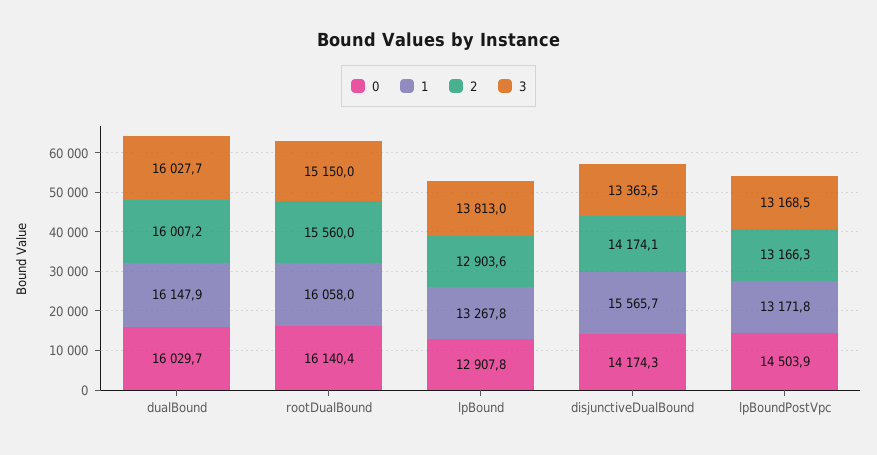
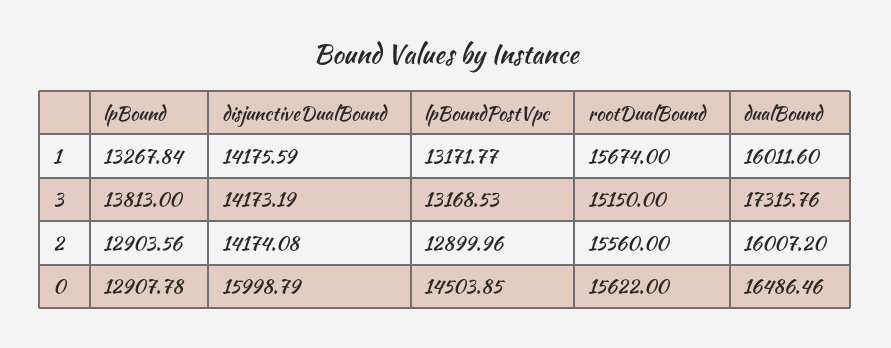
0, dualBound: 16029.7 -> 16486.46
1, dualBound: 16147.9 -> 16011.6
3, dualBound: 16027.7 -> 17315.76
0, rootDualBound: 16140.4 -> 15622
1, rootDualBound: 16058 -> 15674
0, disjunctiveDualBound: 14174.3 -> 15998.79
1, disjunctiveDualBound: 15565.7 -> 14175.59
3, disjunctiveDualBound: 13363.5 -> 14173.19
2, lpBoundPostVpc: 13166.3 -> 12899.96

